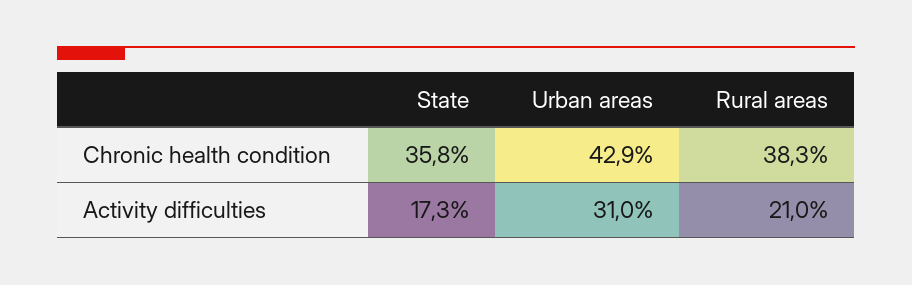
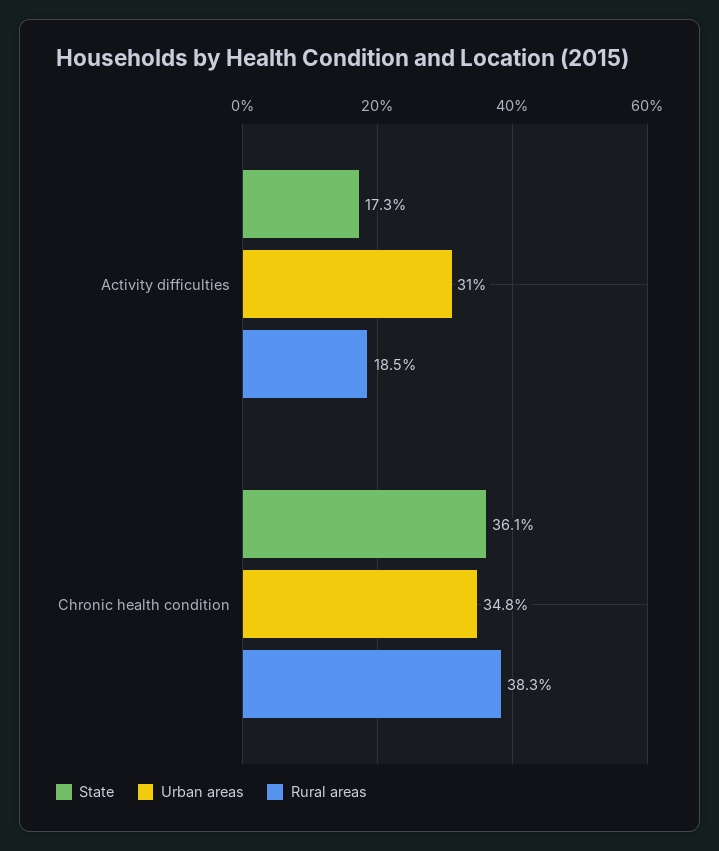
State, Chronic health condition: 35.8 -> 36.1
Urban areas, Chronic health condition: 42.9 -> 34.8
Rural areas, Activity difficulties: 21 -> 18.5

